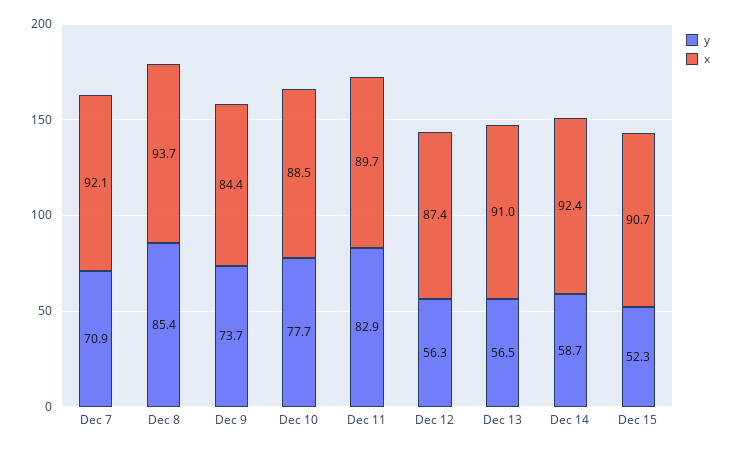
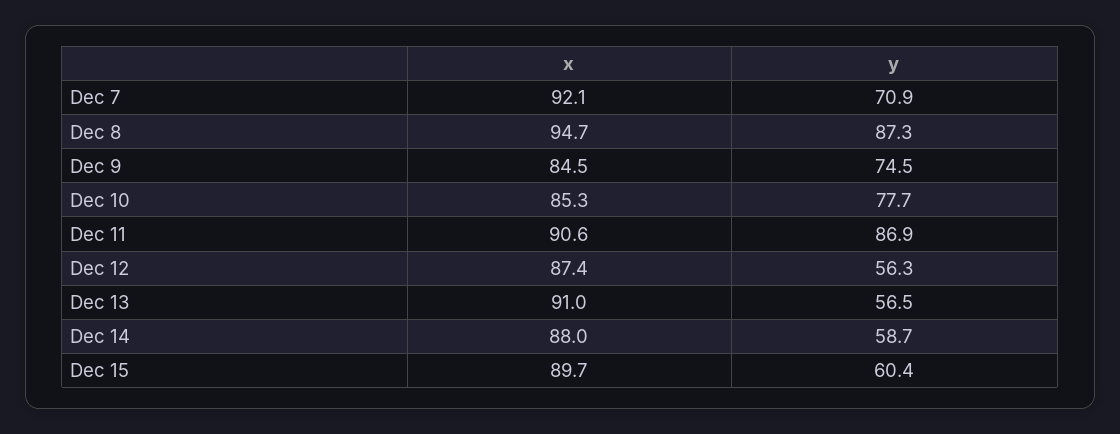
y, Dec 8: 85.4 -> 87.3
x, Dec 8: 93.7 -> 94.7
y, Dec 9: 73.7 -> 74.5
x, Dec 9: 84.4 -> 84.5
x, Dec 10: 88.5 -> 85.3
y, Dec 11: 82.9 -> 86.9
x, Dec 11: 89.7 -> 90.6
x, Dec 14: 92.4 -> 88
y, Dec 15: 52.3 -> 60.4
x, Dec 15: 90.7 -> 89.7

